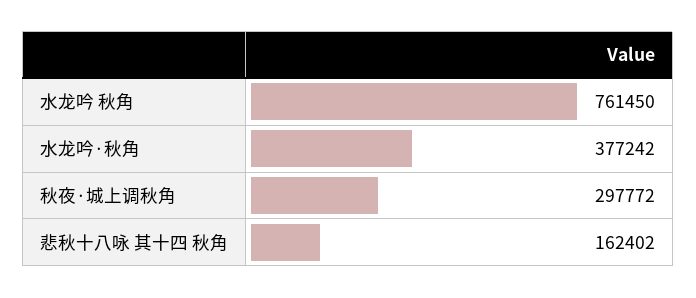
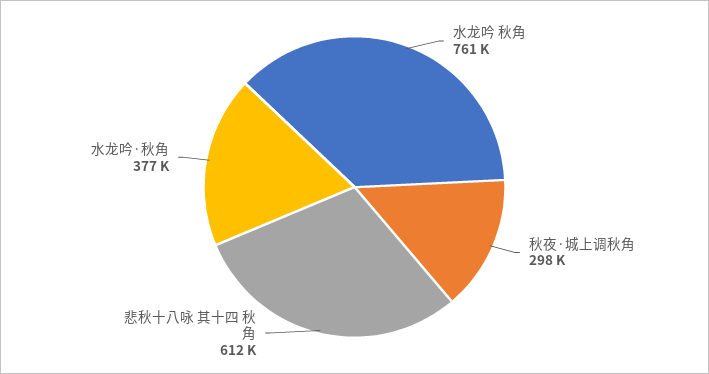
悲秋十八咏 其十四 秋角: 162402 -> 612000

